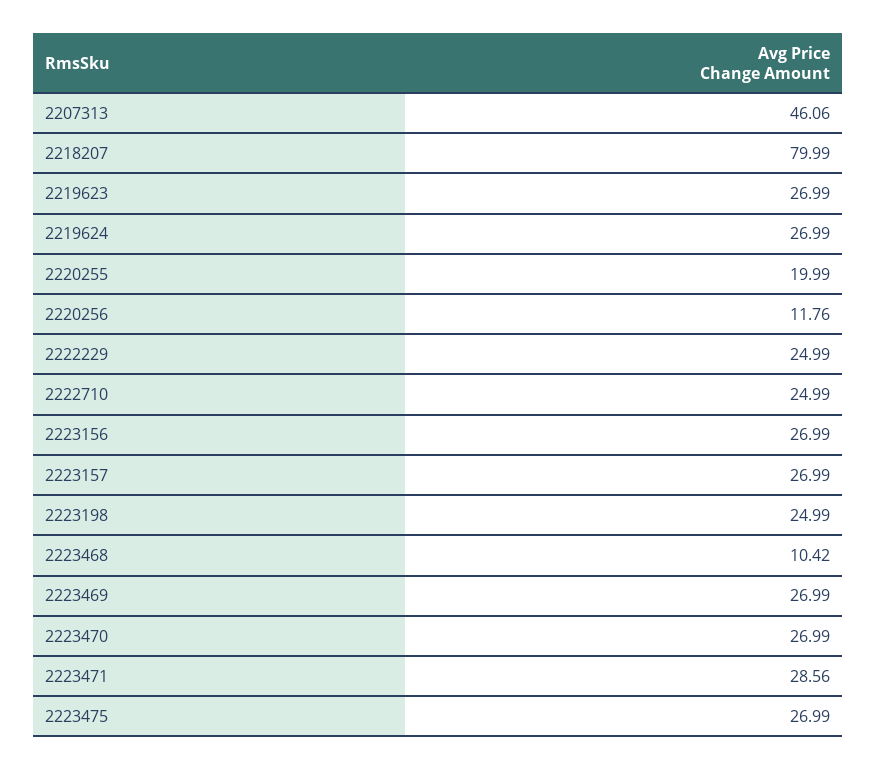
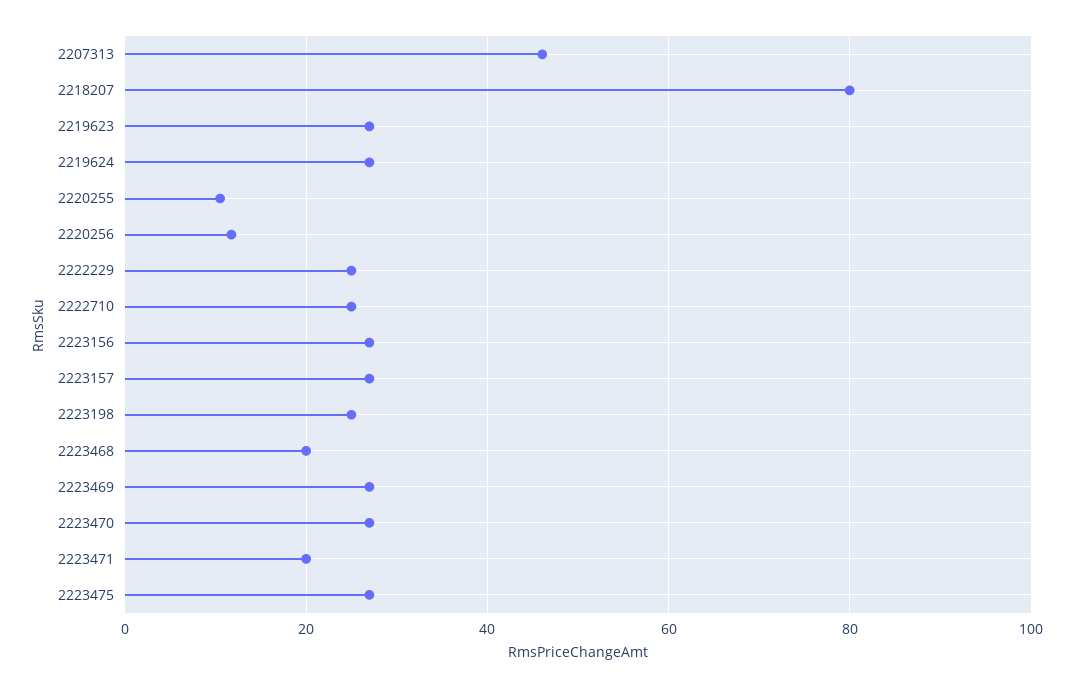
2220255: 19.99 -> 10
2223468: 10.42 -> 20
2223471: 28.56 -> 20

